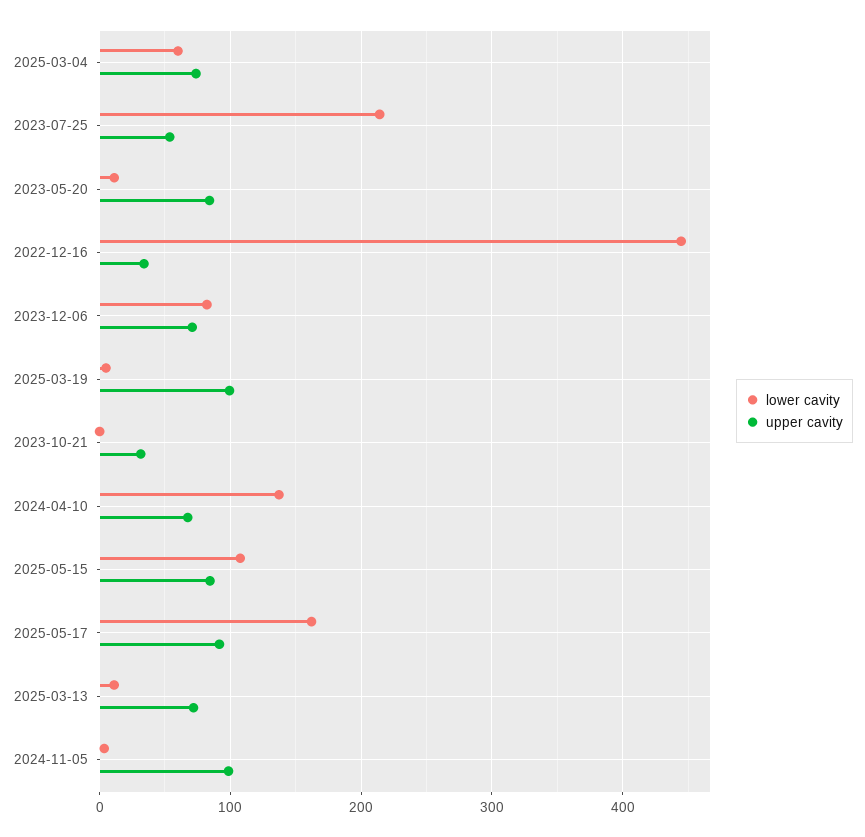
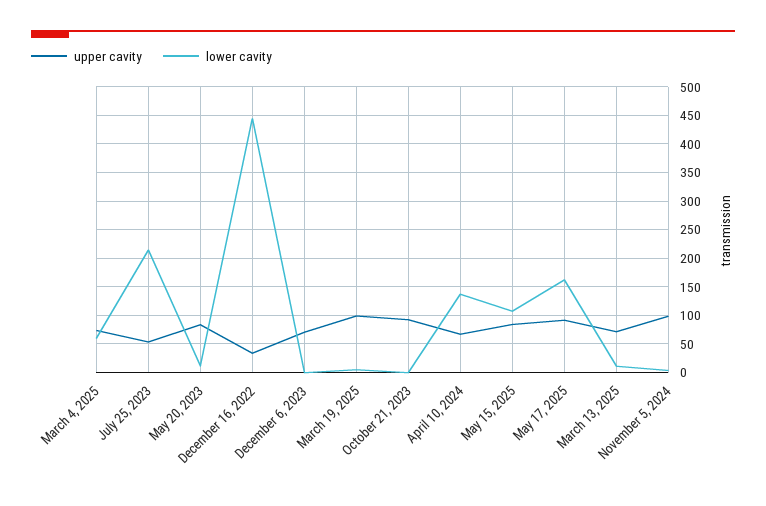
lower cavity, 2023-12-06: 80 -> 0
upper cavity, 2023-10-21: 30 -> 100

